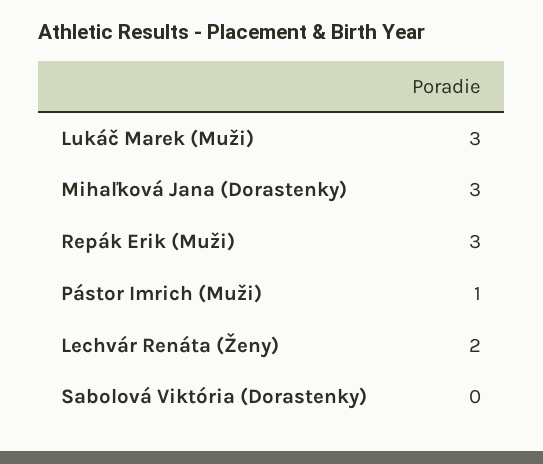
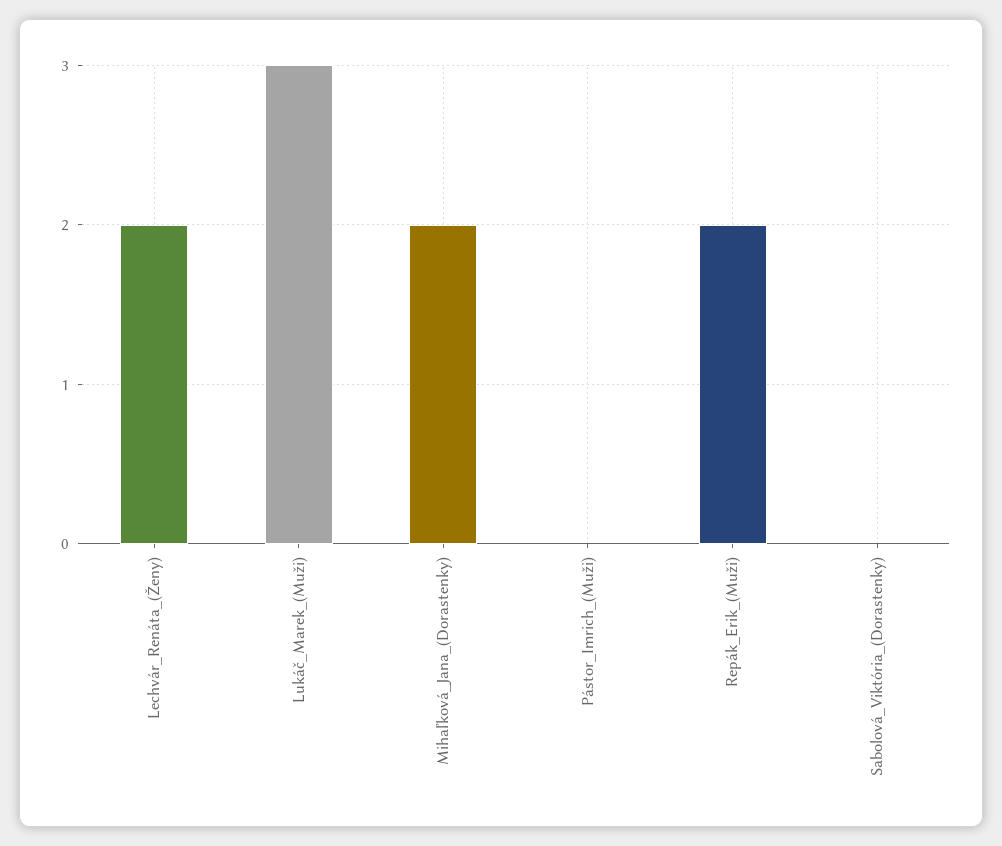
Mihaľková Jana (Dorastenky): 3 -> 2
Repák Erik (Muži): 3 -> 2
Pástor Imrich (Muži): 1 -> 0

